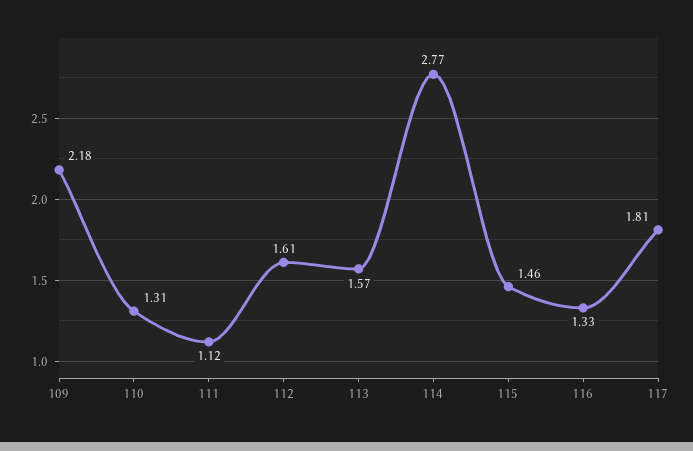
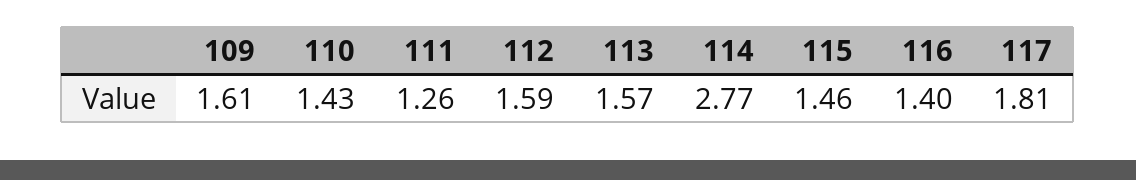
109: 2.18 -> 1.61
110: 1.31 -> 1.43
111: 1.12 -> 1.26
112: 1.61 -> 1.59
116: 1.33 -> 1.4

